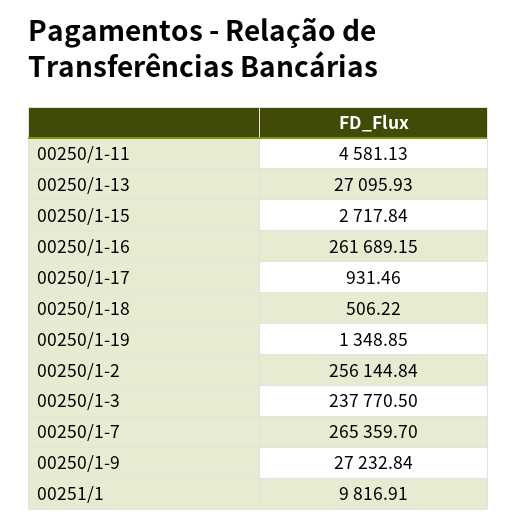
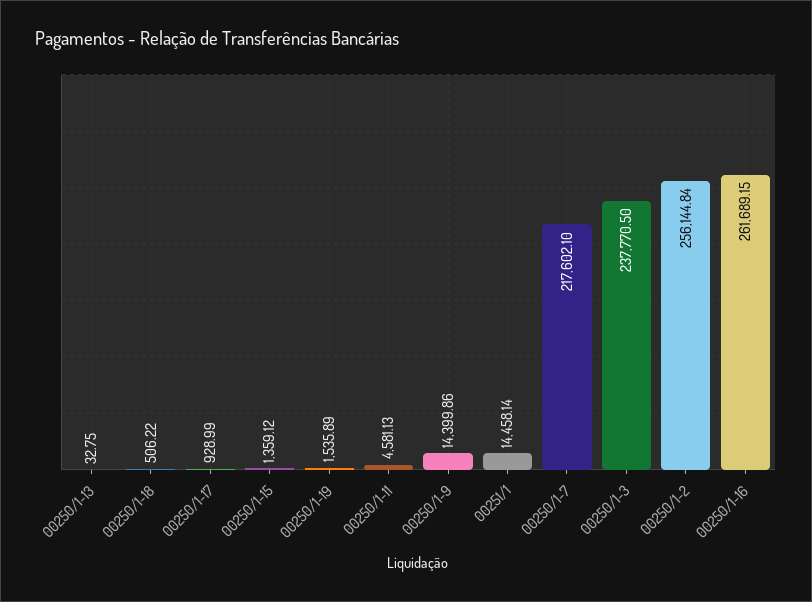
00250/1-13: 27095.93 -> 32.75
00250/1-15: 2717.84 -> 1359.12
00250/1-17: 931.46 -> 928.99
00250/1-19: 1348.85 -> 1535.89
00250/1-7: 265359.7 -> 217602.1
00250/1-9: 27232.84 -> 14399.86
00251/1: 9816.91 -> 14458.14

